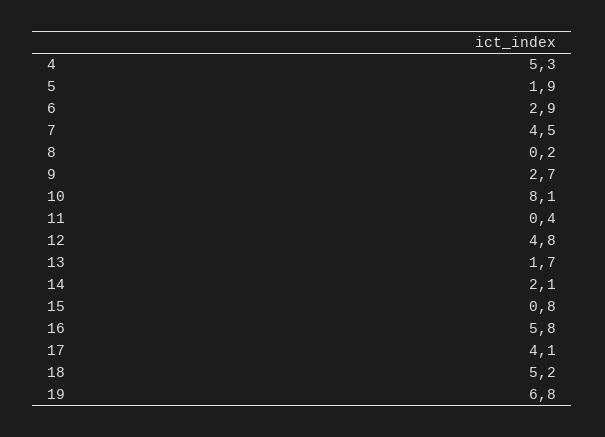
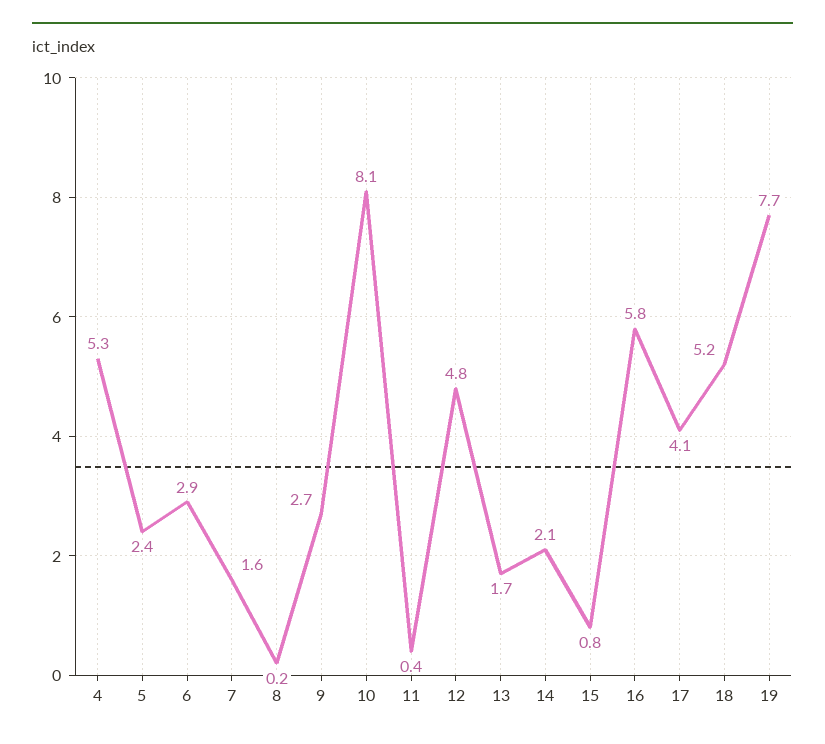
5: 1.9 -> 2.4
7: 4.5 -> 1.6
19: 6.8 -> 7.7

